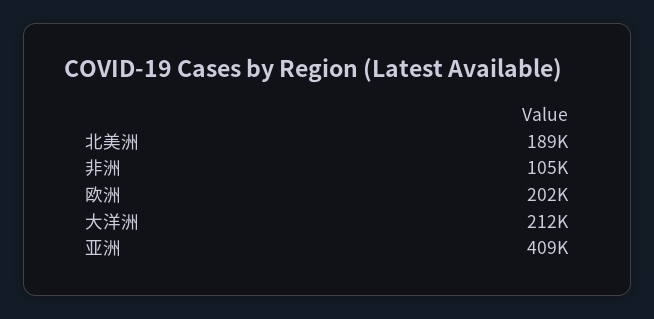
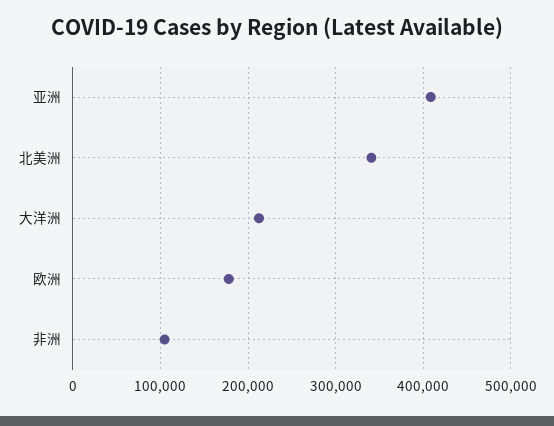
北美洲: 189000 -> 340000
欧洲: 202000 -> 180000

